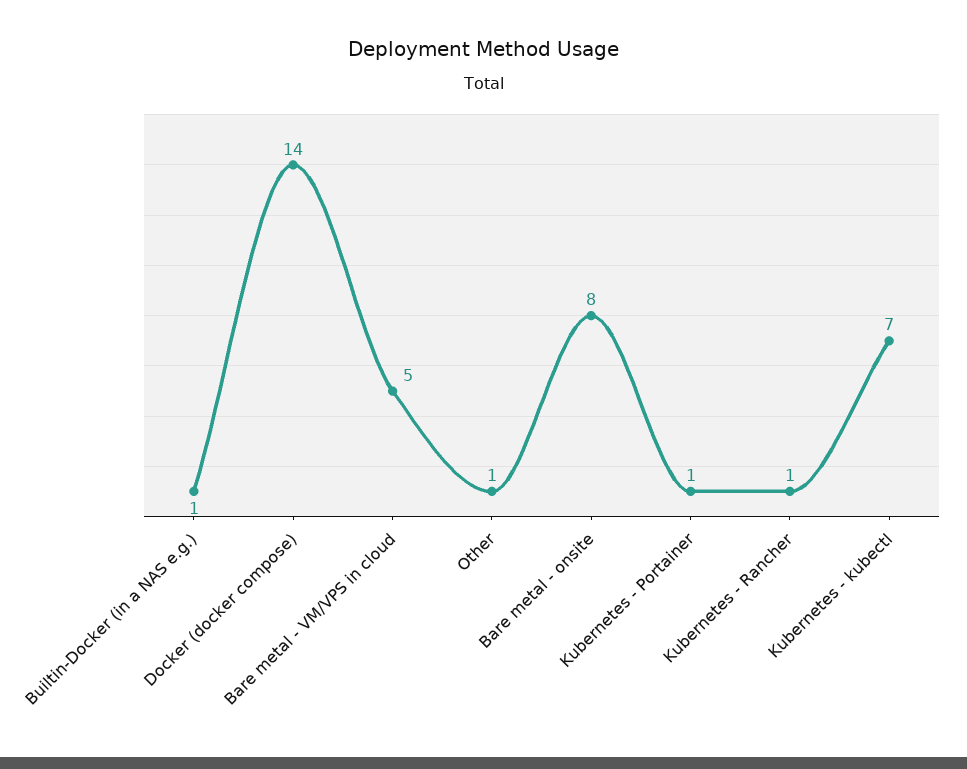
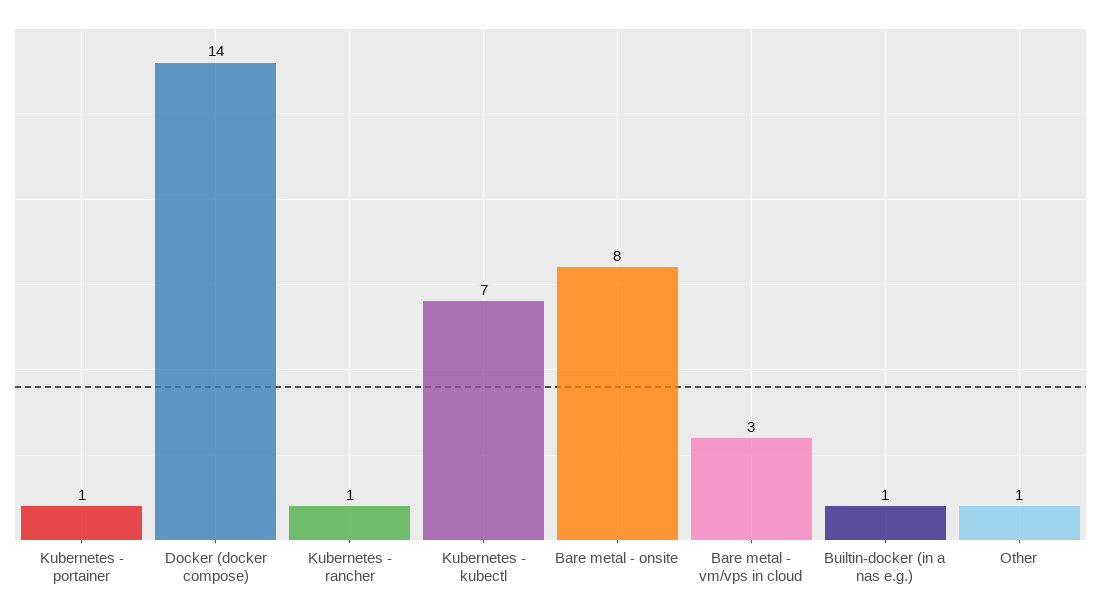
Bare metal - VM/VPS in cloud: 5 -> 3

